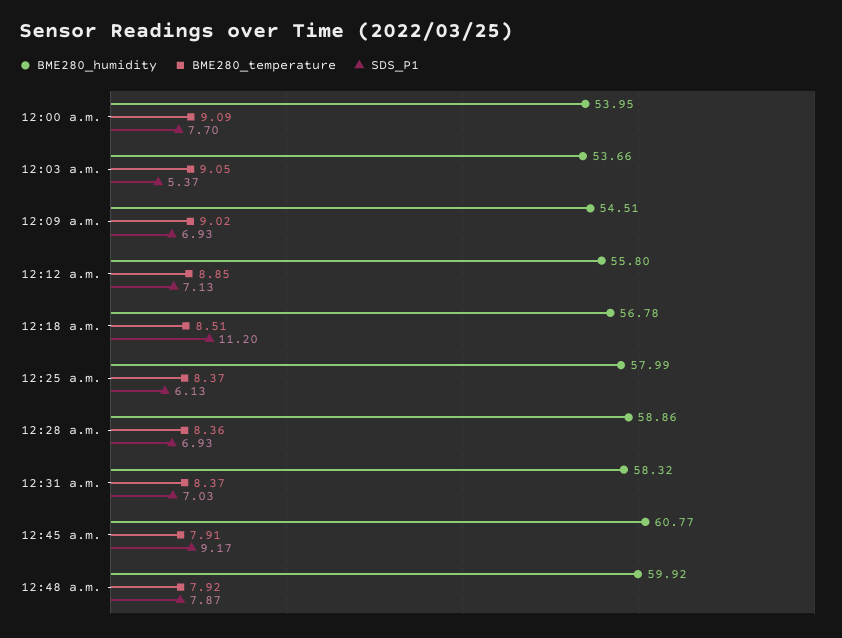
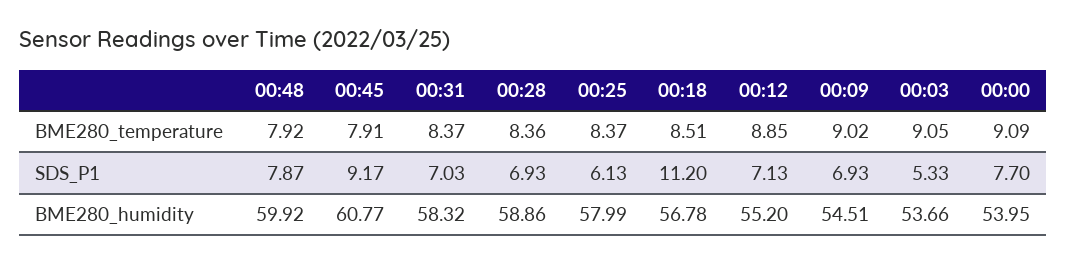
SDS_P1, 12:03 a.m.: 5.37 -> 5.33
BME280_humidity, 12:12 a.m.: 55.8 -> 55.2

